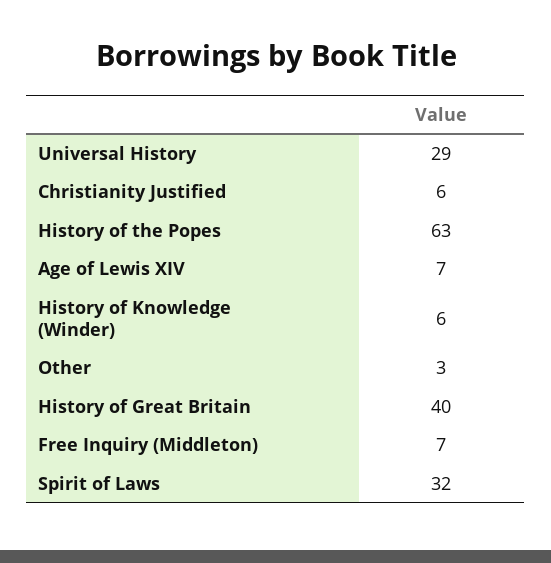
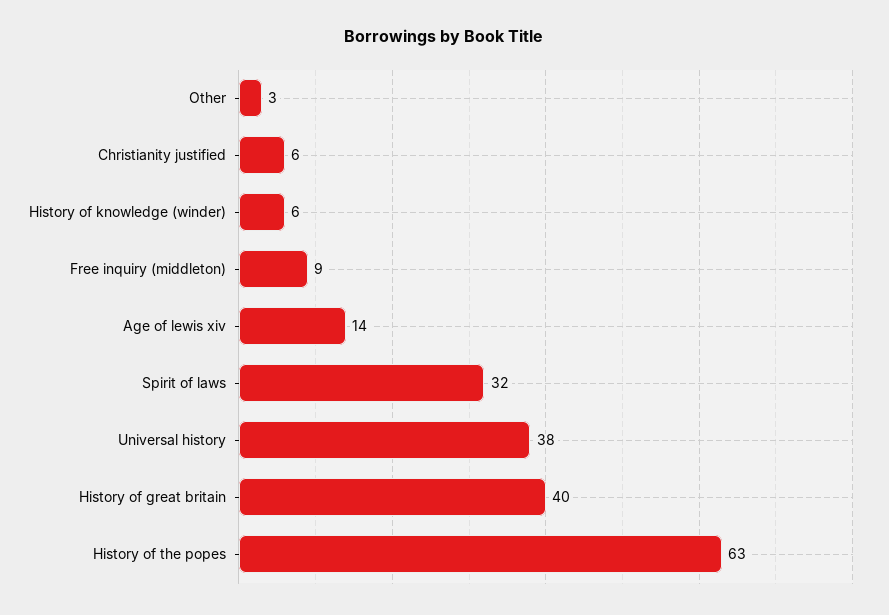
Universal History: 29 -> 38
Age of Lewis XIV: 7 -> 14
Free Inquiry (Middleton): 7 -> 9

